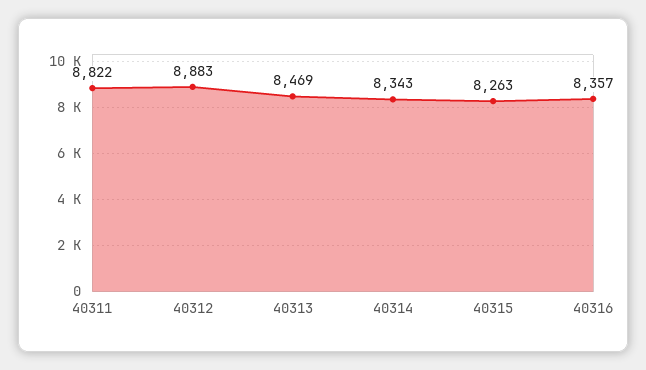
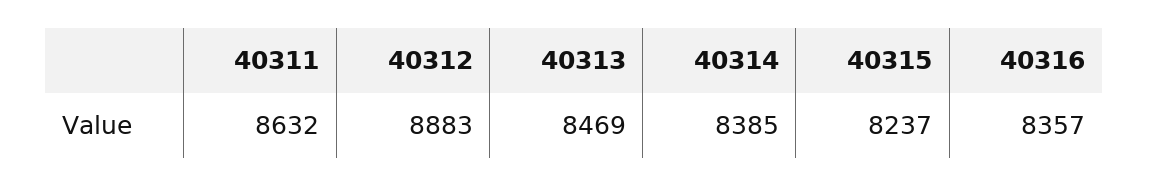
40311: 8822 -> 8632
40314: 8343 -> 8385
40315: 8263 -> 8237

